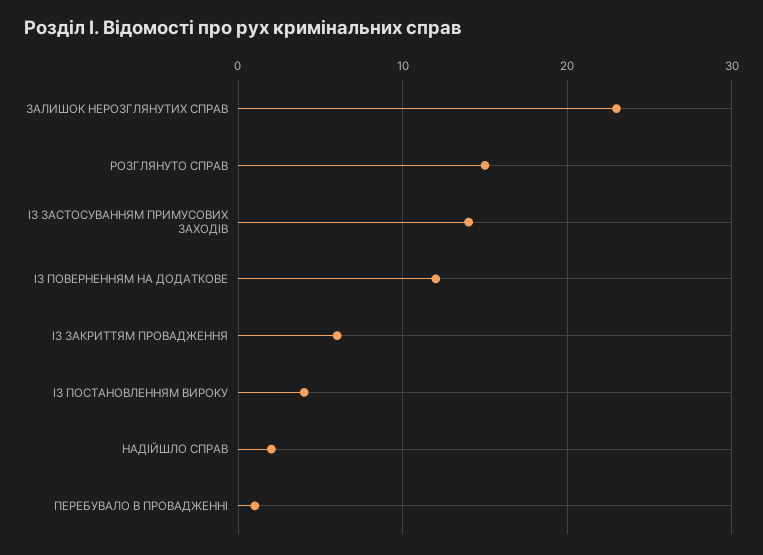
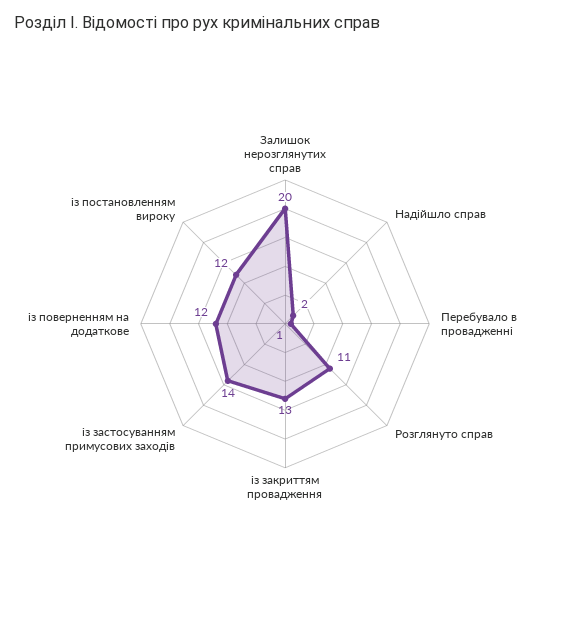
ЗАЛИШОК НЕРОЗГЛЯНУТИХ СПРАВ: 23 -> 20
РОЗГЛЯНУТО СПРАВ: 15 -> 11
ІЗ ЗАКРИТТЯМ ПРОВАДЖЕННЯ: 6 -> 13
ІЗ ПОСТАНОВЛЕННЯМ ВИРОКУ: 4 -> 12

